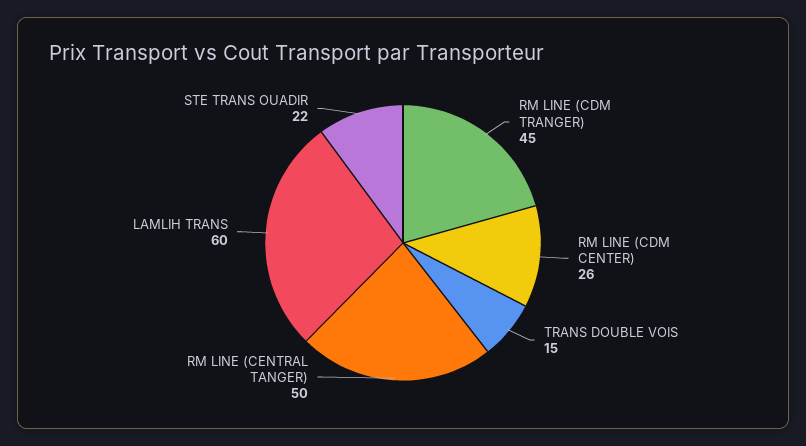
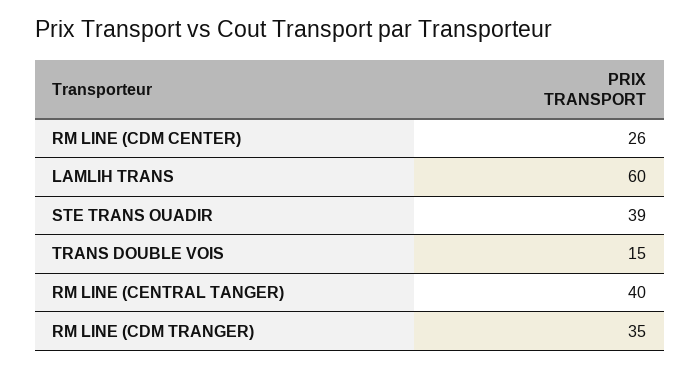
RM LINE (CDM TRANGER): 45 -> 35
RM LINE (CENTRAL TANGER): 50 -> 40
STE TRANS OUADIR: 22 -> 39

